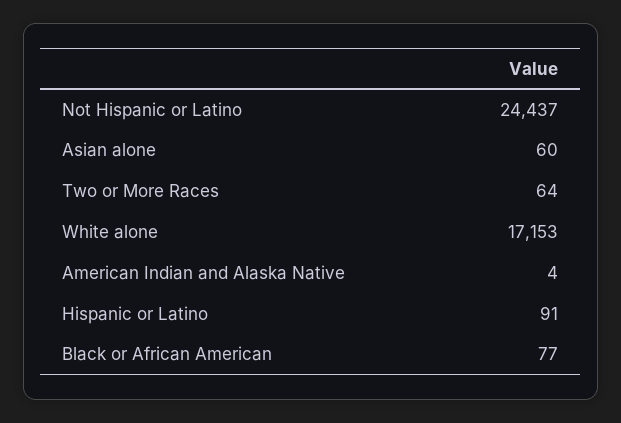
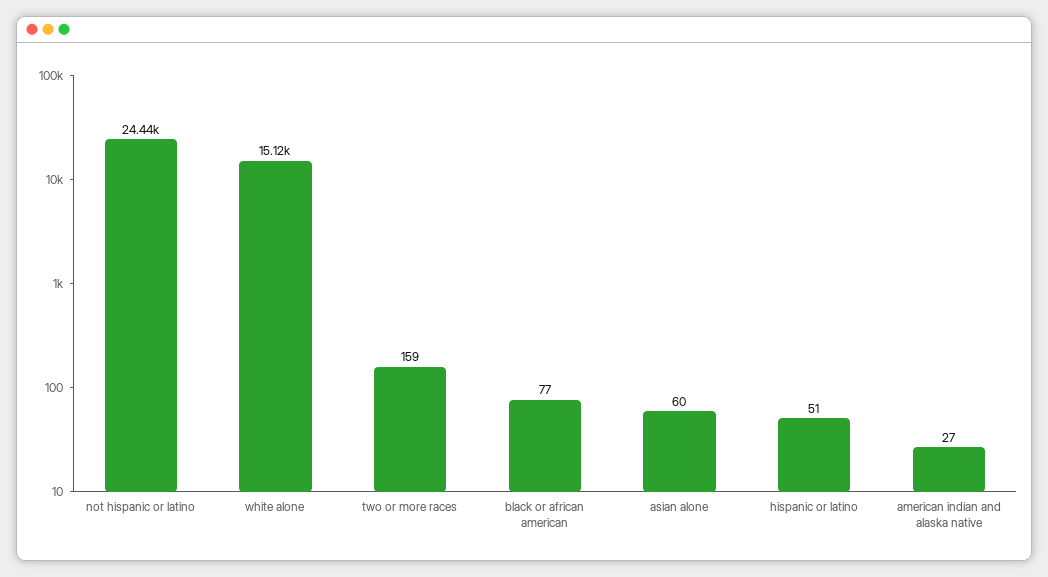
Two or More Races: 64 -> 159
White alone: 17153 -> 15120
American Indian and Alaska Native: 4 -> 27
Hispanic or Latino: 91 -> 51

